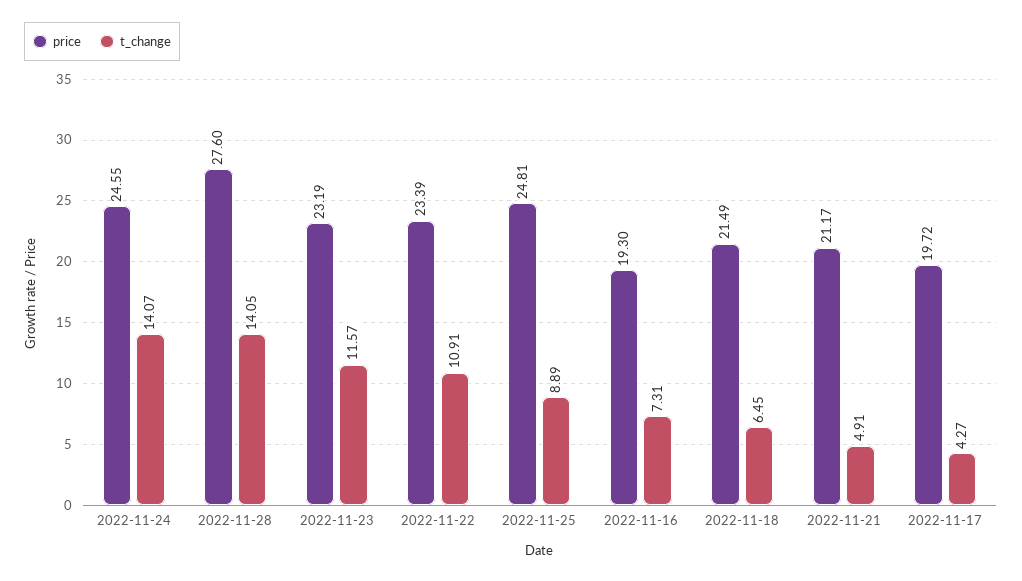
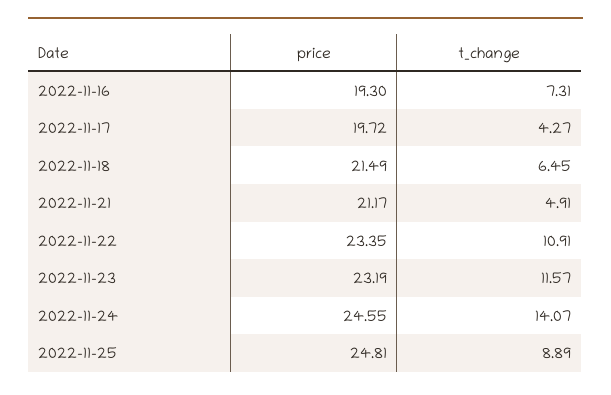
price, 2022-11-28: 27.6 -> none
t_change, 2022-11-28: 14.05 -> none
price, 2022-11-22: 23.39 -> 23.35

